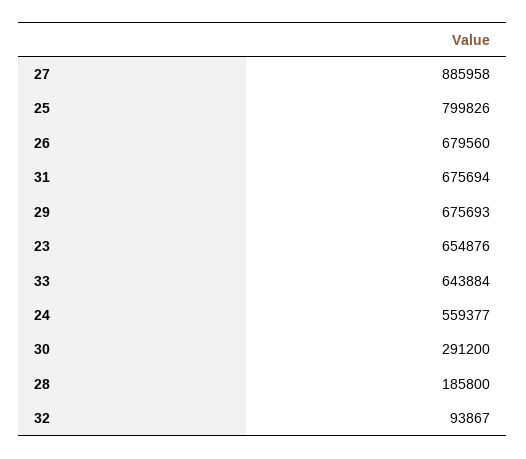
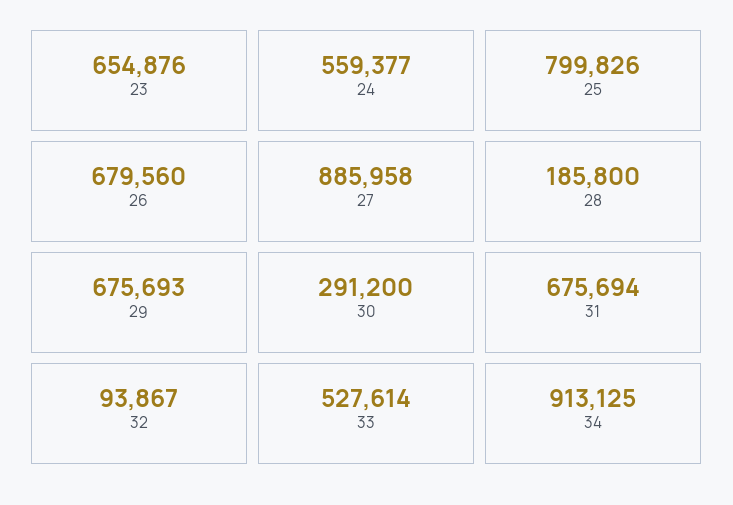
33: 643884 -> 527614
34: none -> 913125

